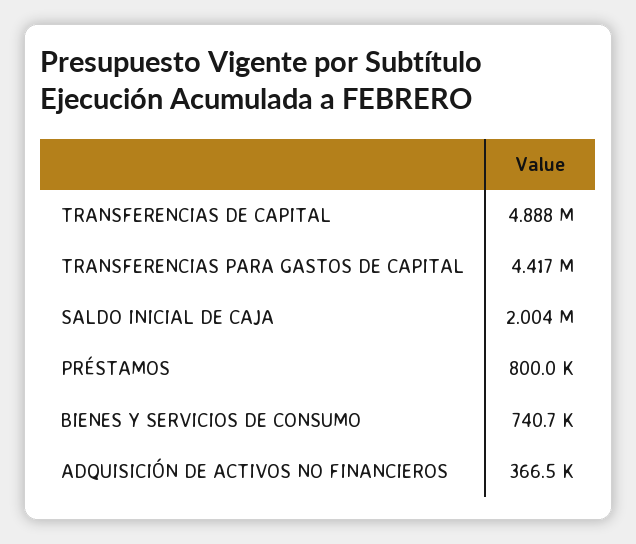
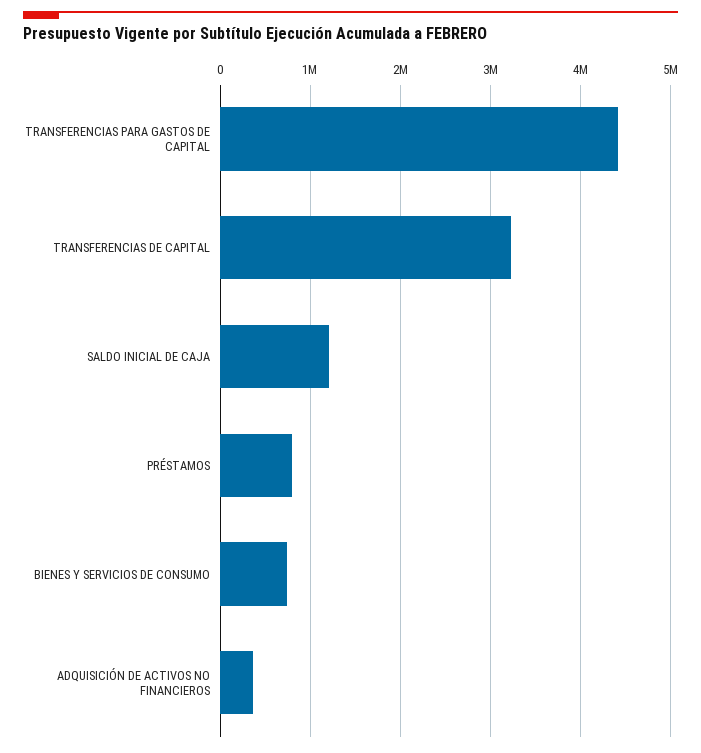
TRANSFERENCIAS DE CAPITAL: 4888000 -> 3200000
SALDO INICIAL DE CAJA: 2004000 -> 1200000

